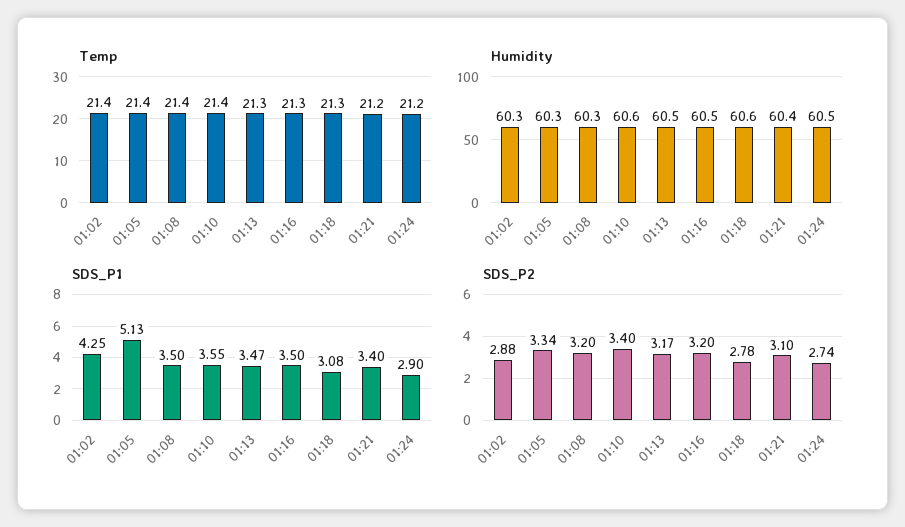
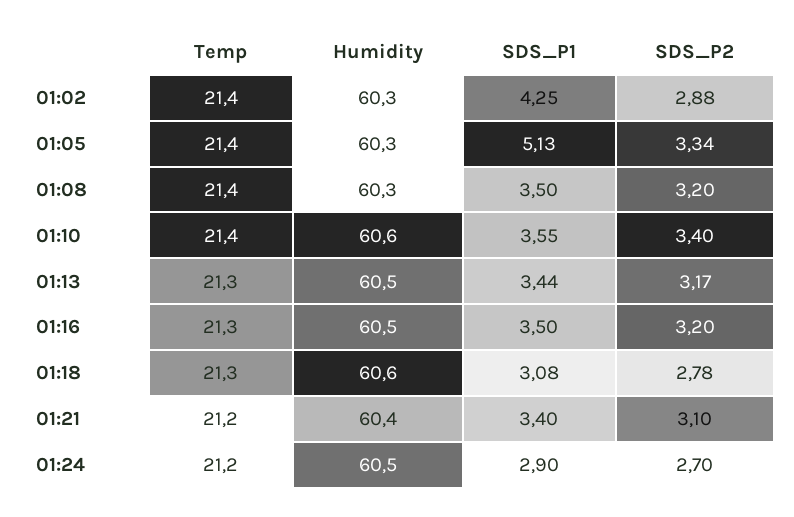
SDS_P1, 01:13: 3.47 -> 3.44
SDS_P2, 01:24: 2.74 -> 2.7

